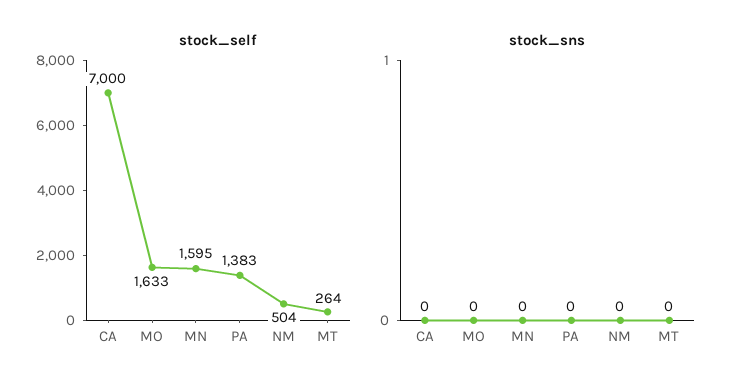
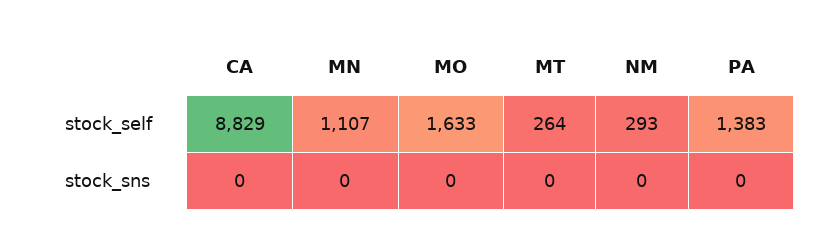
stock_self, CA: 7000 -> 8829
stock_self, MN: 1595 -> 1107
stock_self, NM: 504 -> 293

